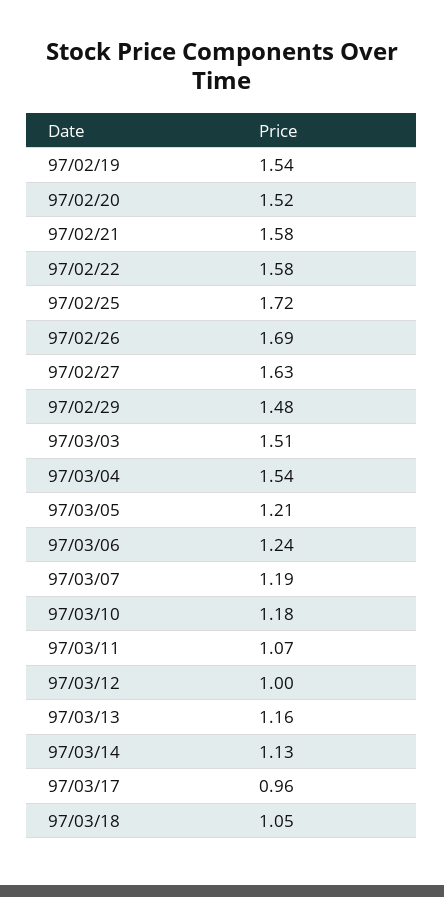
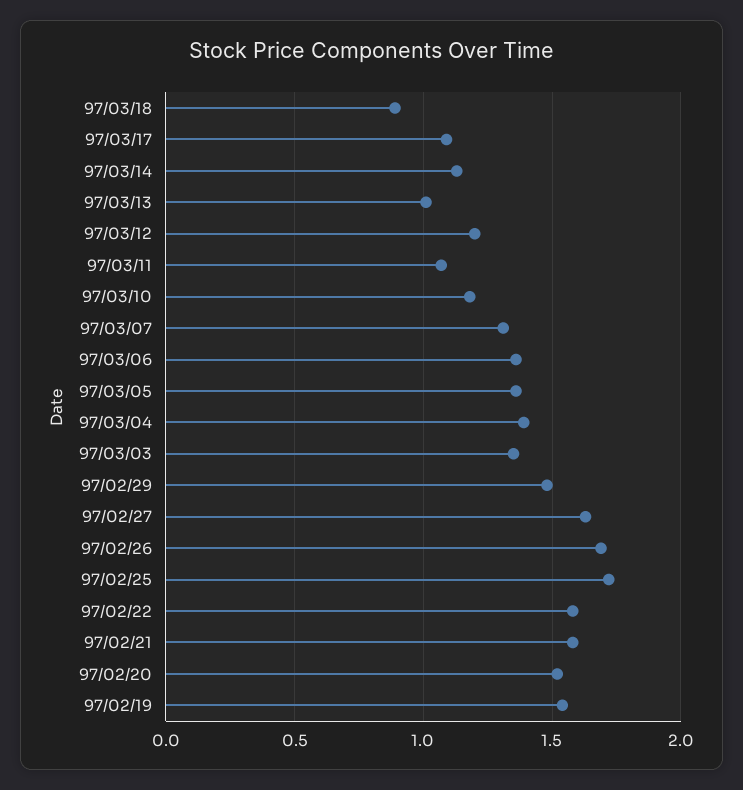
97/03/03: 1.51 -> 1.35
97/03/04: 1.54 -> 1.4
97/03/05: 1.21 -> 1.35
97/03/06: 1.24 -> 1.35
97/03/07: 1.19 -> 1.3
97/03/12: 1 -> 1.2
97/03/13: 1.16 -> 1
97/03/17: 0.96 -> 1.1
97/03/18: 1.05 -> 0.9

